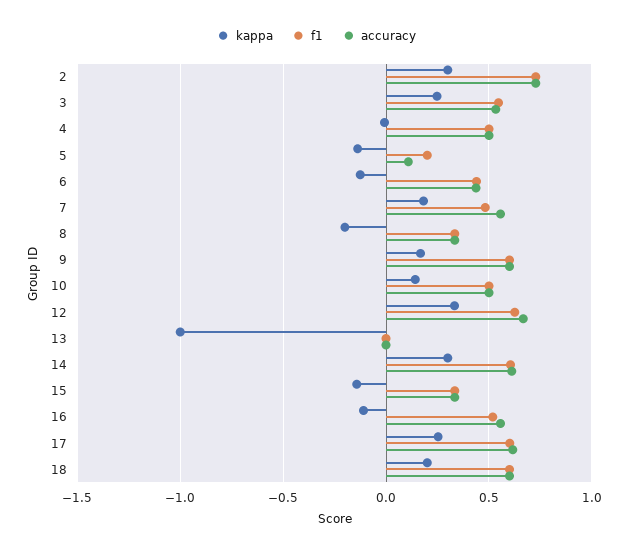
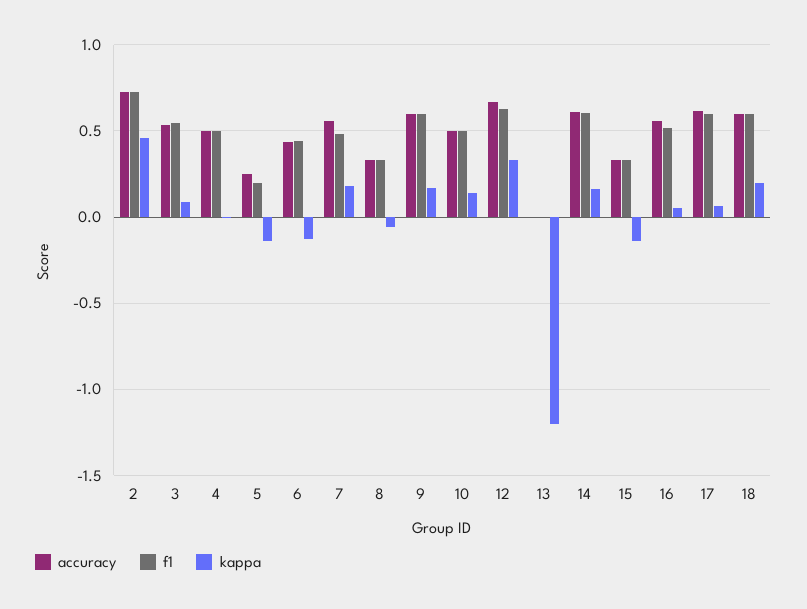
kappa, 2: 0.3 -> 0.45
kappa, 3: 0.25 -> 0.1
accuracy, 5: 0.1 -> 0.25
kappa, 8: -0.2 -> -0.05
kappa, 13: -1 -> -1.2
kappa, 14: 0.3 -> 0.15
kappa, 16: -0.1 -> 0.05
kappa, 17: 0.25 -> 0.05

